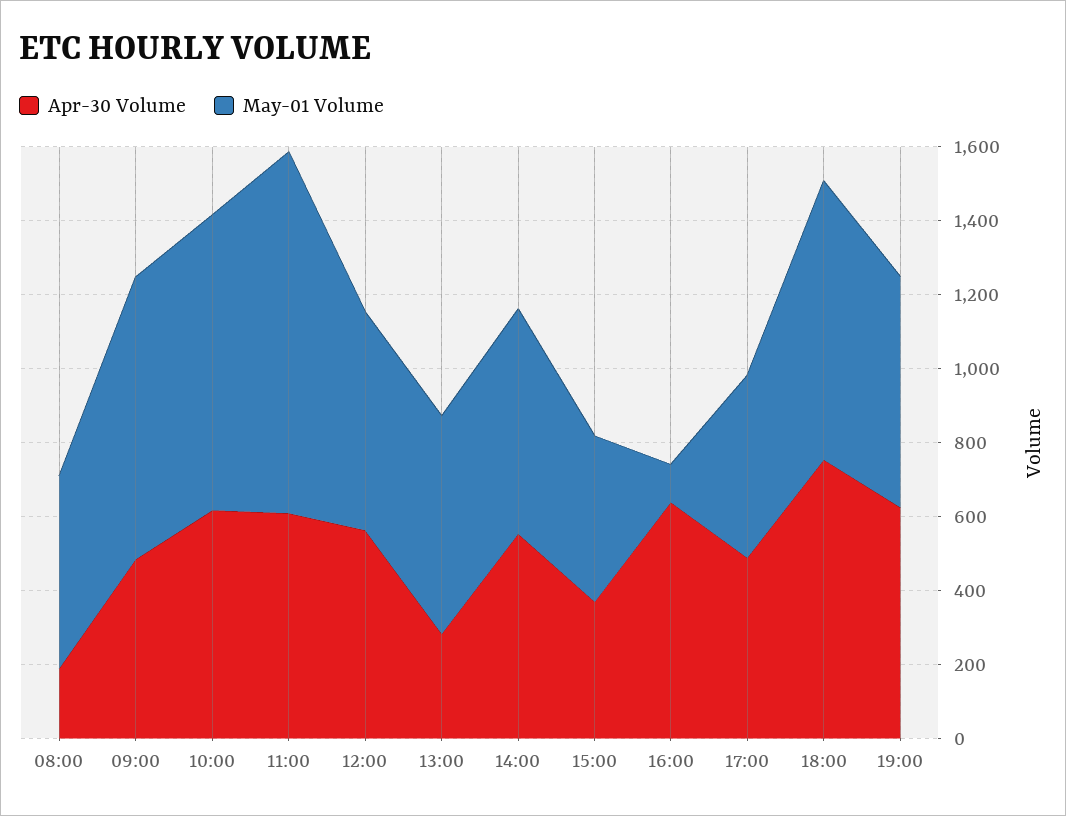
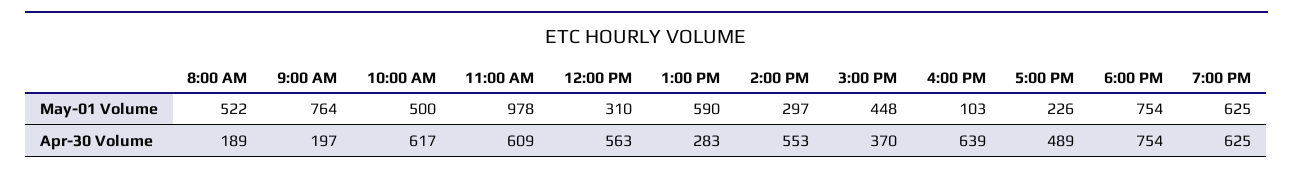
Apr-30 Volume, 09:00: 500 -> 197
May-01 Volume, 10:00: 800 -> 500
May-01 Volume, 12:00: 600 -> 310
May-01 Volume, 14:00: 600 -> 297
May-01 Volume, 17:00: 500 -> 226

